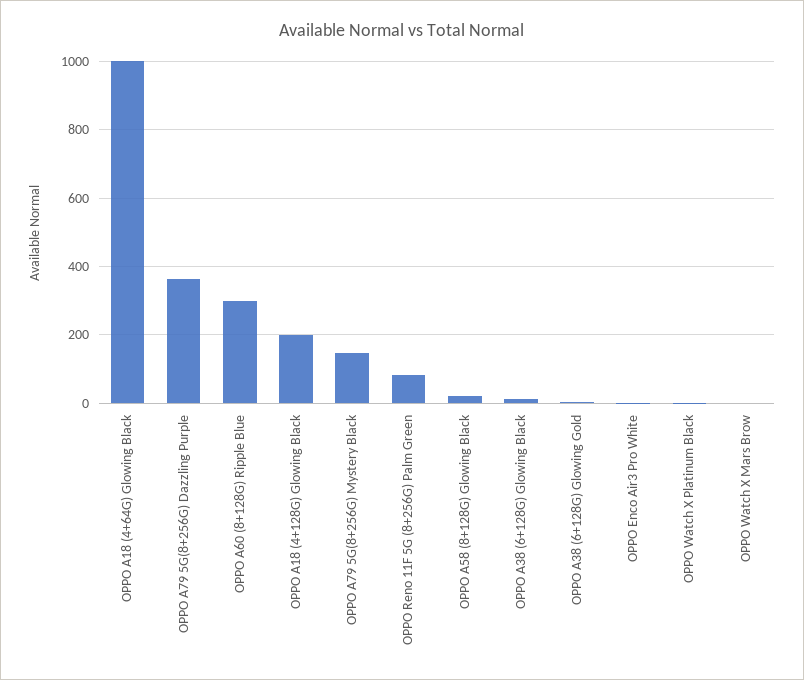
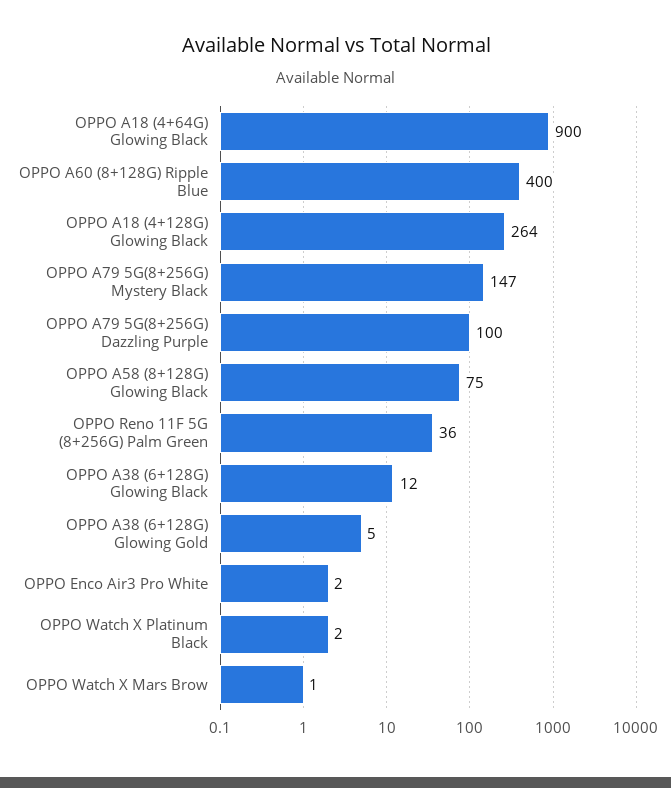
OPPO A18 (4+64G) Glowing Black: 1000 -> 900
OPPO A79 5G(8+256G) Dazzling Purple: 360 -> 100
OPPO A60 (8+128G) Ripple Blue: 300 -> 400
OPPO A18 (4+128G) Glowing Black: 200 -> 264
OPPO Reno 11F 5G (8+256G) Palm Green: 80 -> 36
OPPO A58 (8+128G) Glowing Black: 20 -> 75

